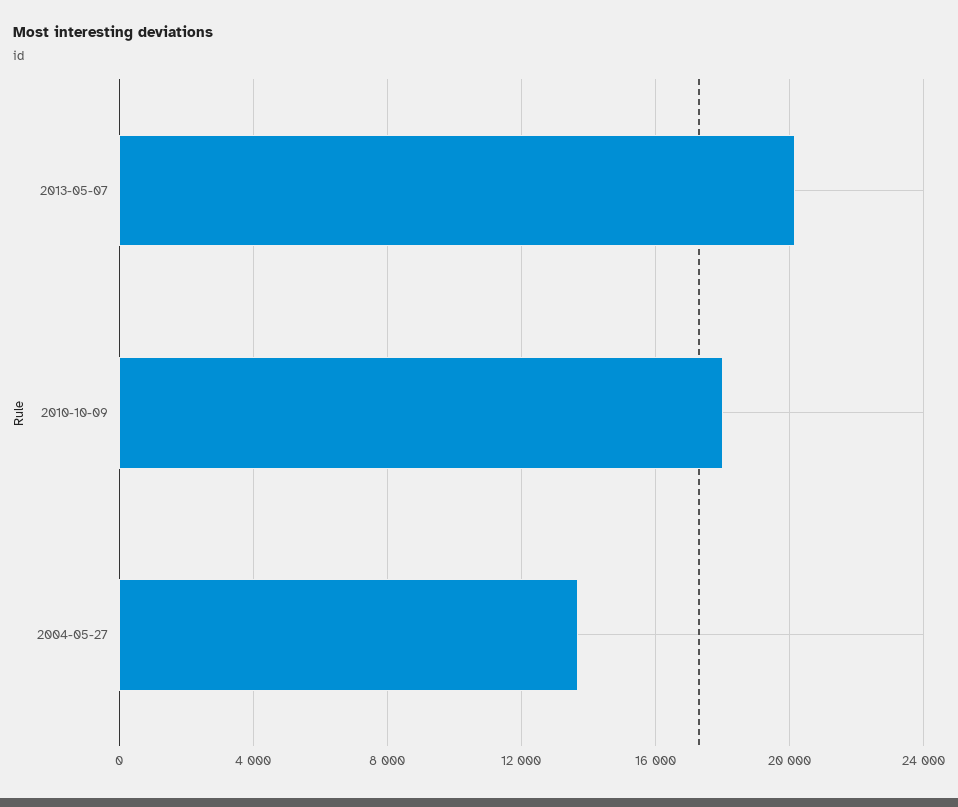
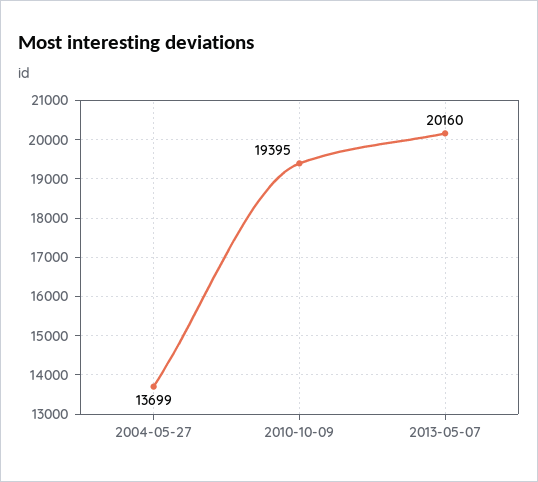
2010-10-09: 18000 -> 19395

